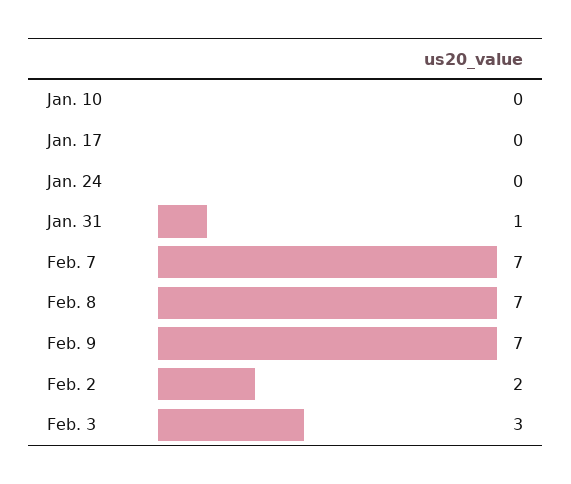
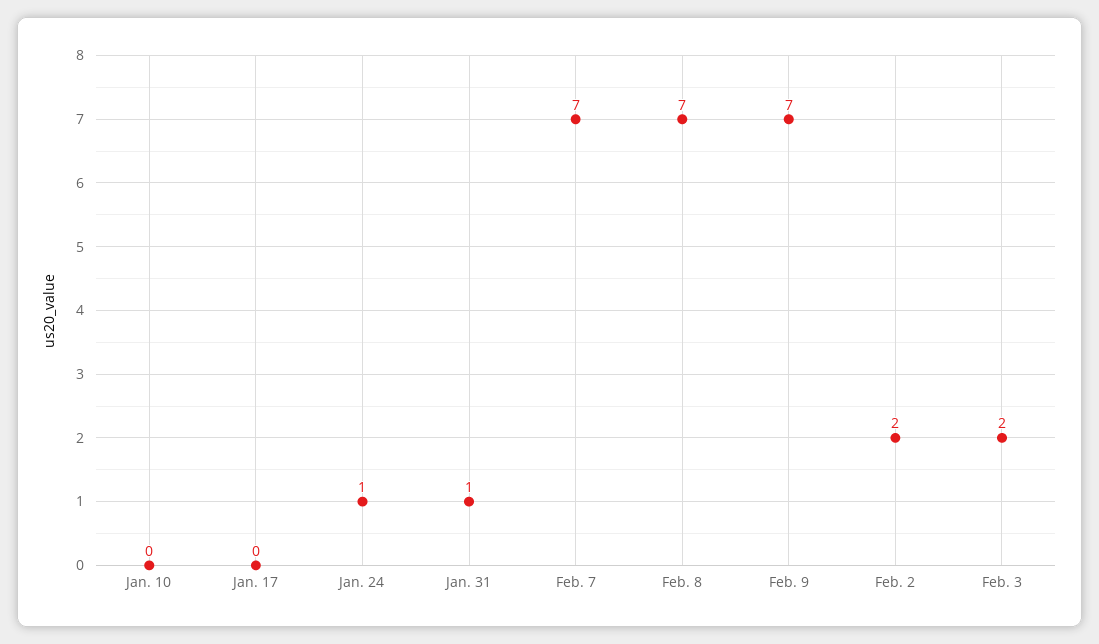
Jan. 24: 0 -> 1
Feb. 3: 3 -> 2

